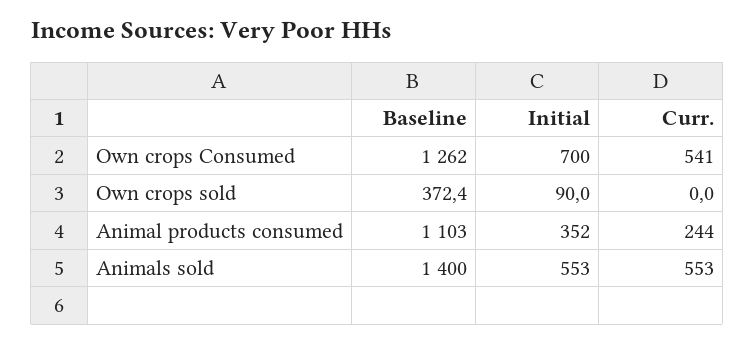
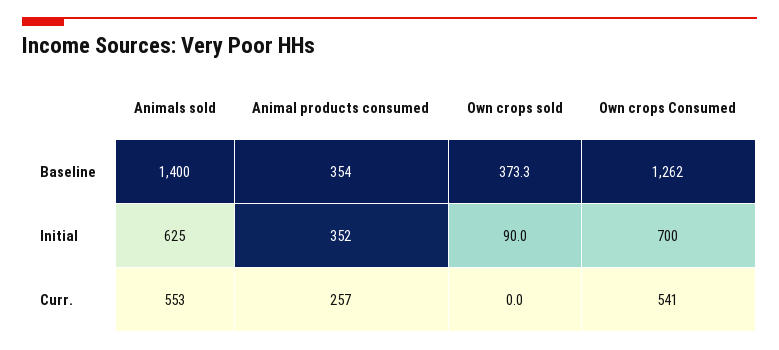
Baseline, Own crops sold: 372.4 -> 373.3
Baseline, Animal products consumed: 1103 -> 354
Curr., Animal products consumed: 244 -> 257
Initial, Animals sold: 553 -> 625

